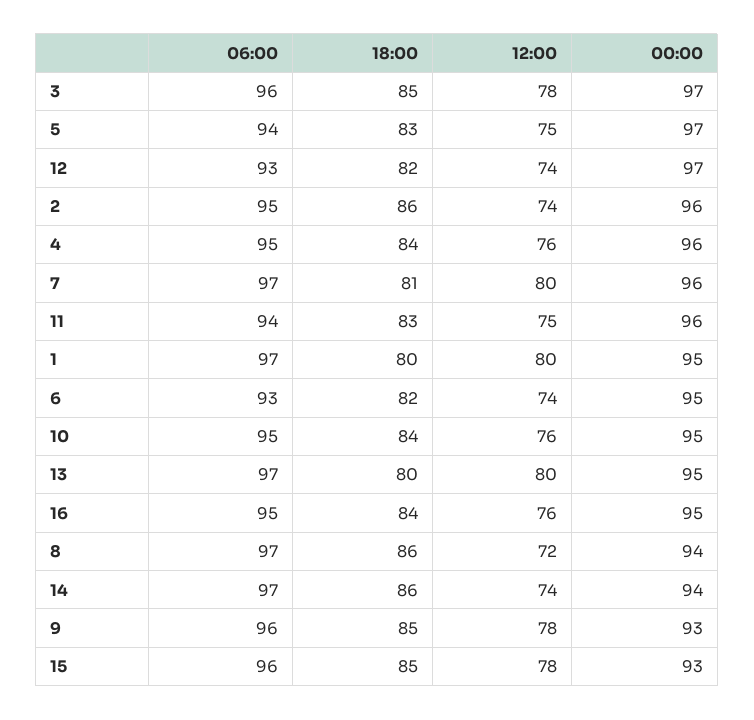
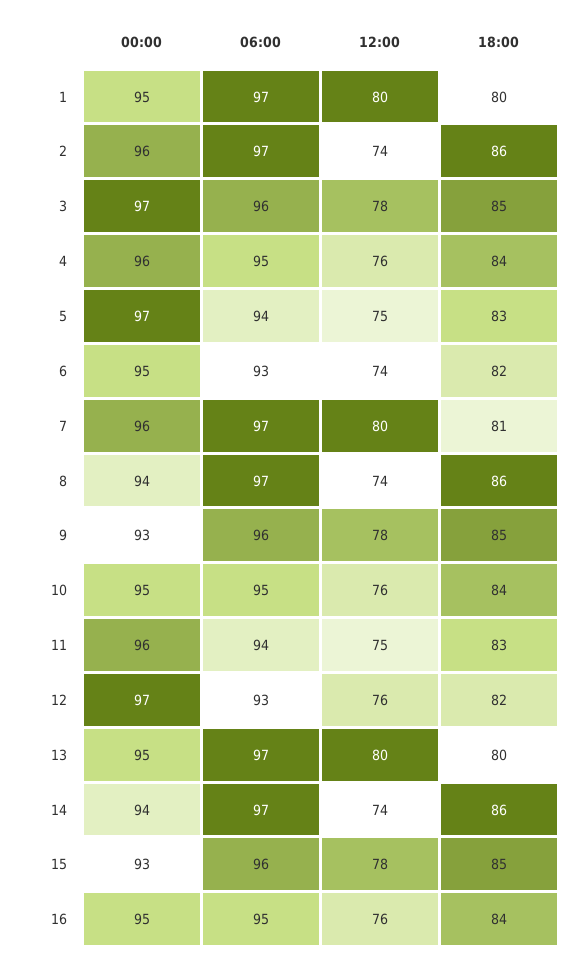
12:00, 12: 74 -> 76
06:00, 2: 95 -> 97
12:00, 8: 72 -> 74

